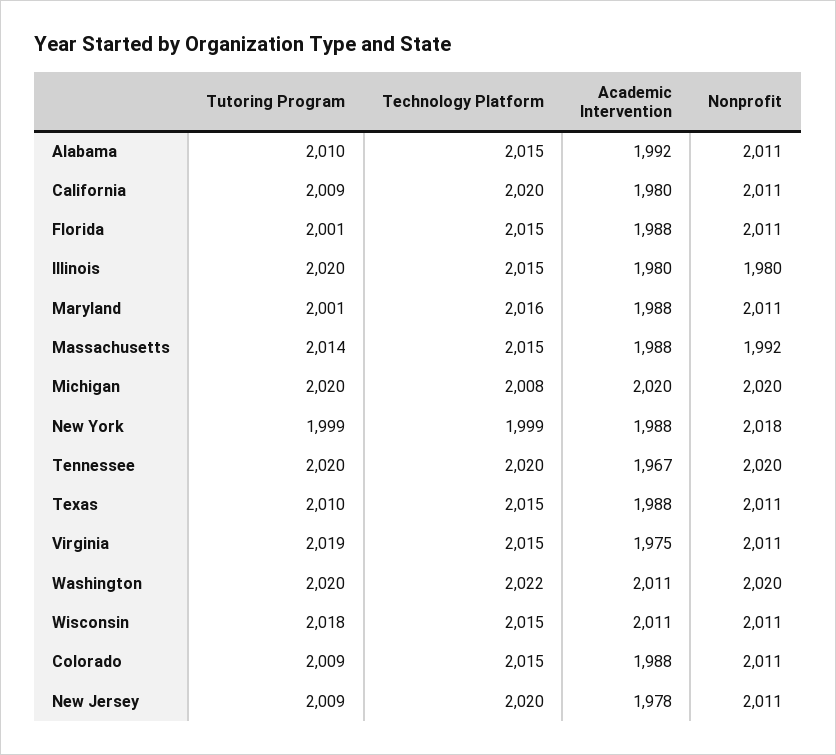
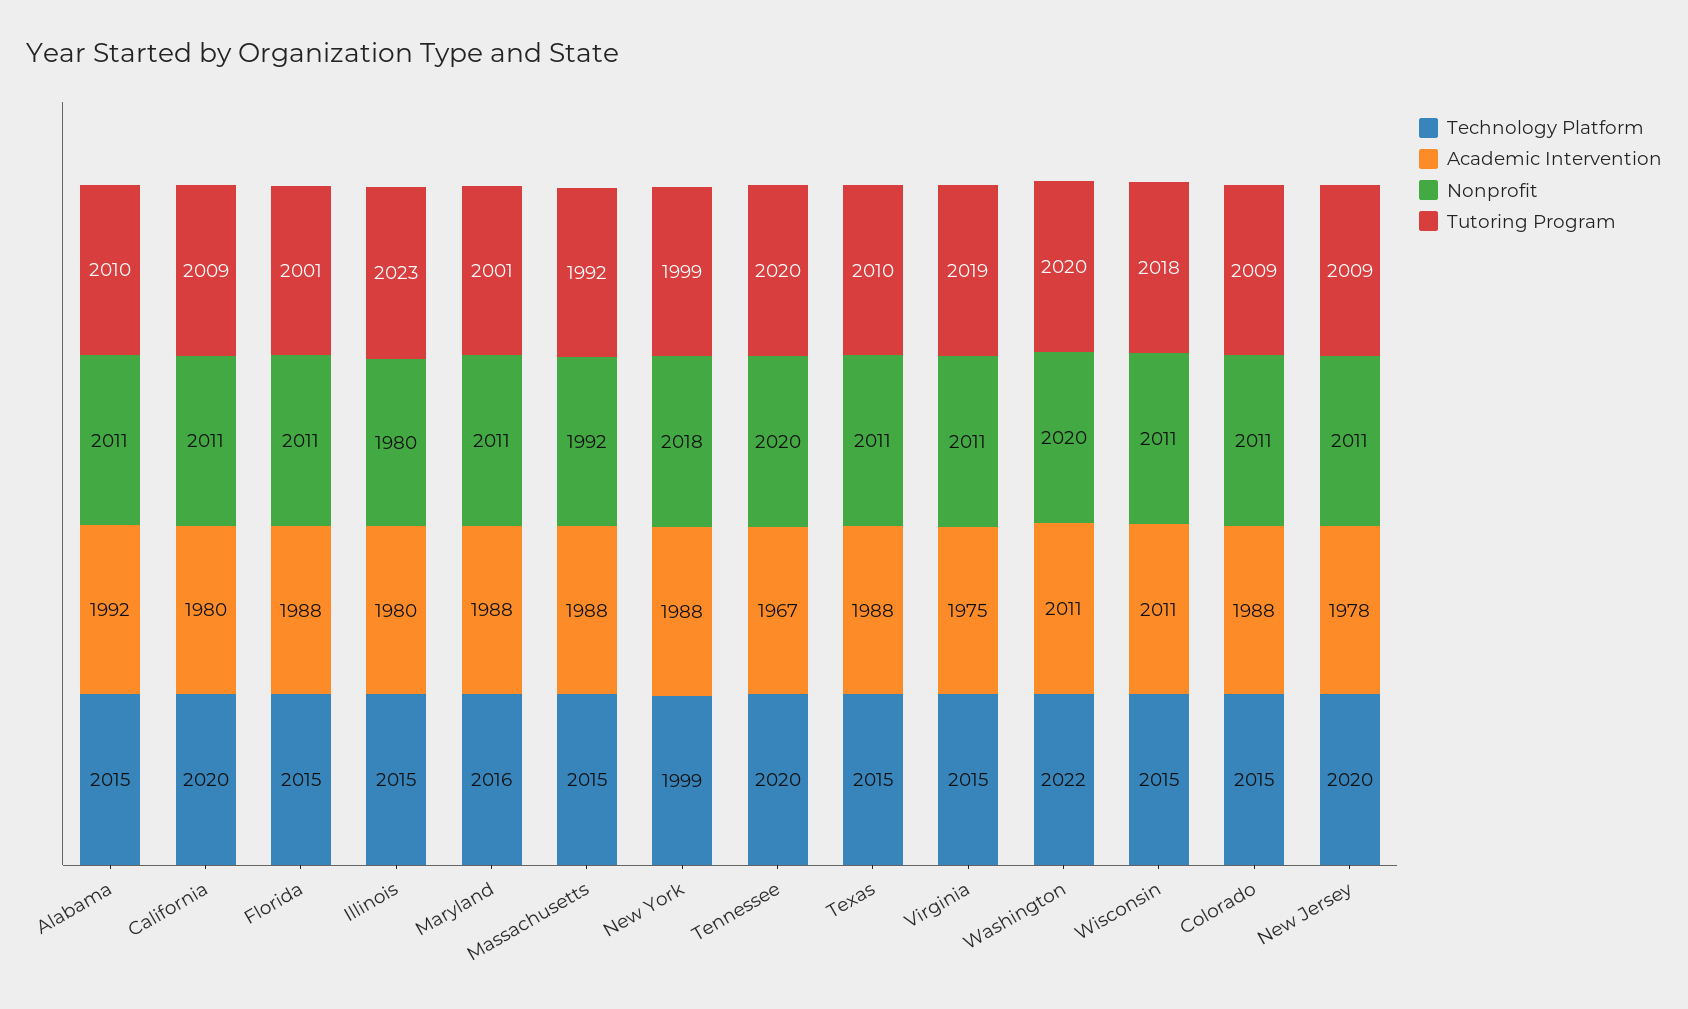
Tutoring Program, Illinois: 2020 -> 2023
Tutoring Program, Massachusetts: 2014 -> 1992
Tutoring Program, Michigan: 2020 -> none
Technology Platform, Michigan: 2008 -> none
Academic Intervention, Michigan: 2020 -> none
Nonprofit, Michigan: 2020 -> none

